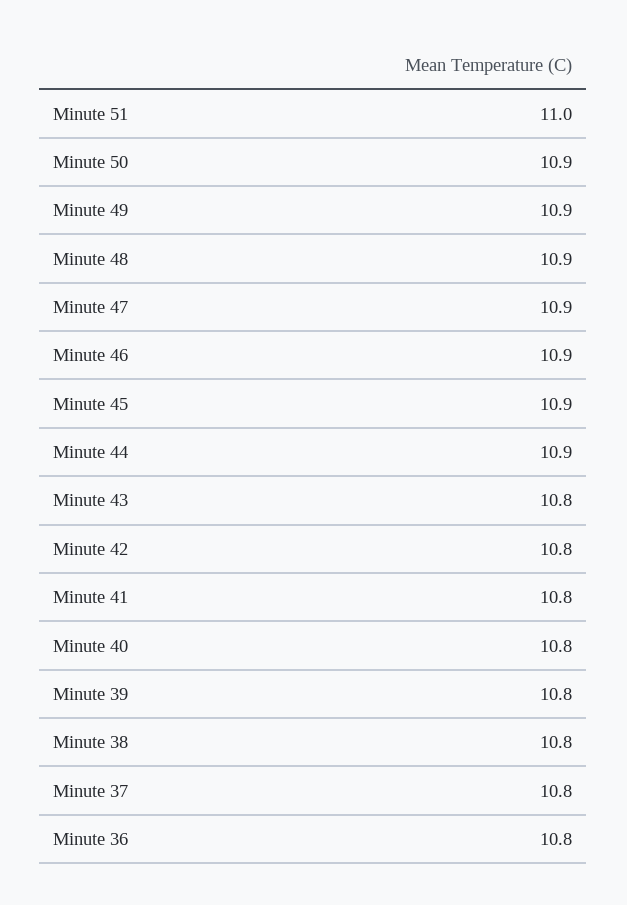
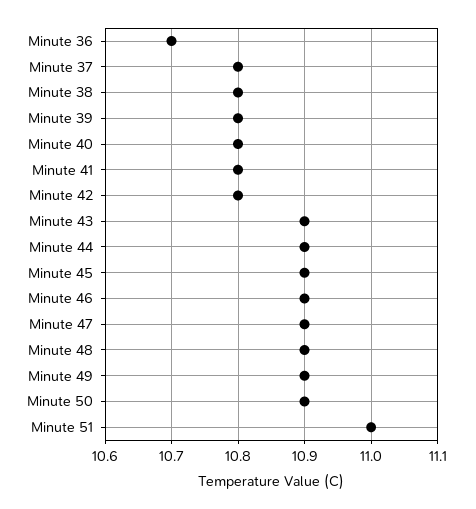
Minute 43: 10.8 -> 10.9
Minute 36: 10.8 -> 10.7

